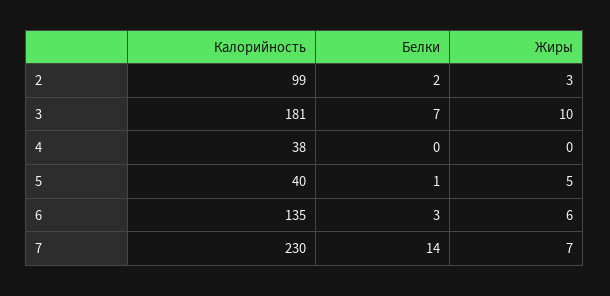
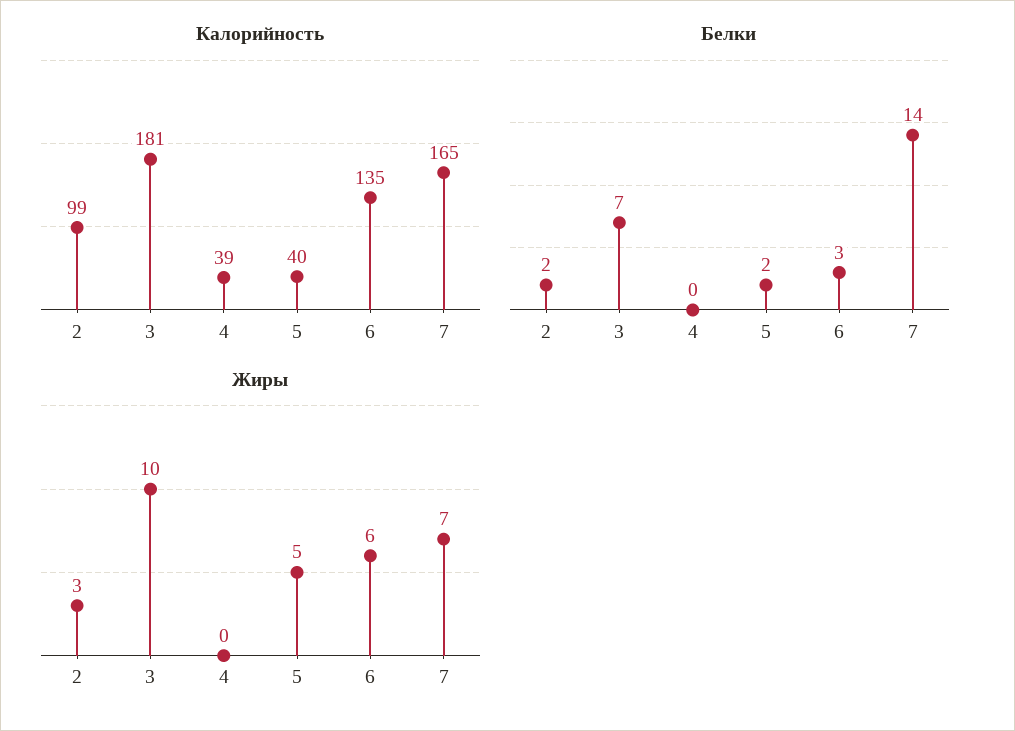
Калорийность, 4: 38 -> 39
Белки, 5: 1 -> 2
Калорийность, 7: 230 -> 165

